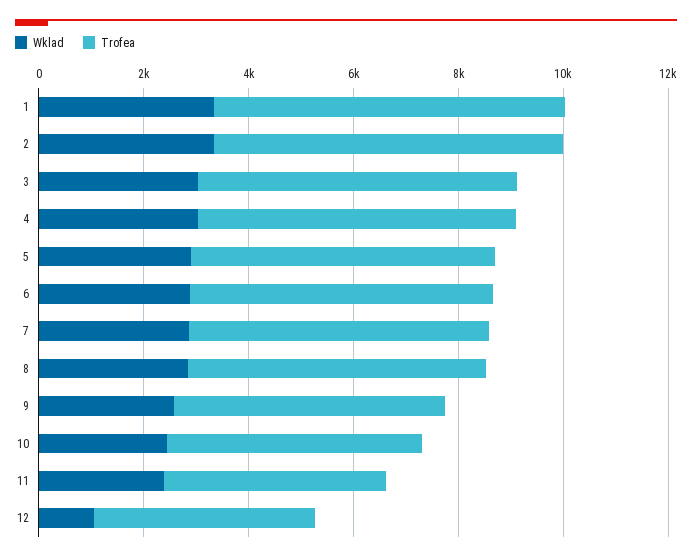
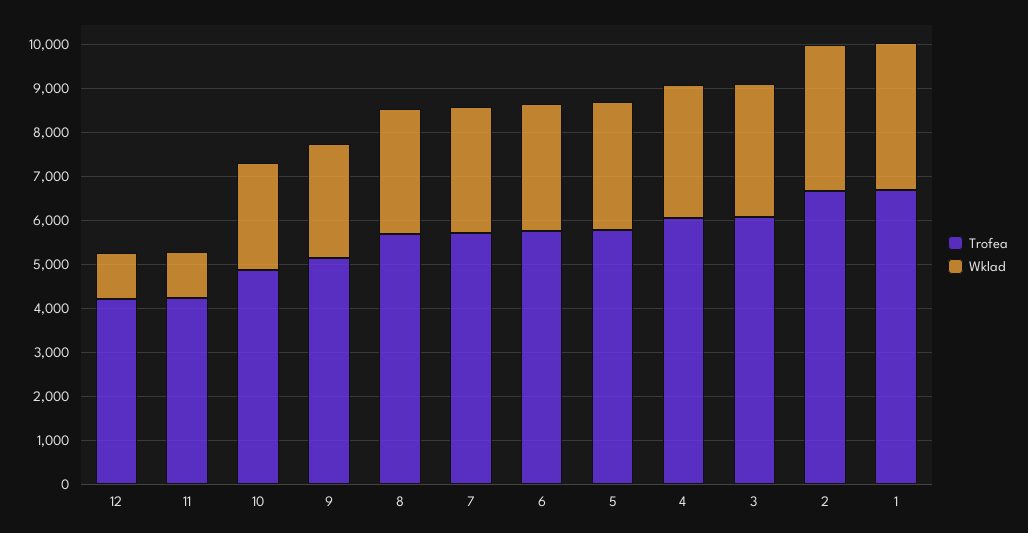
Wklad, 11: 2500 -> 1000

